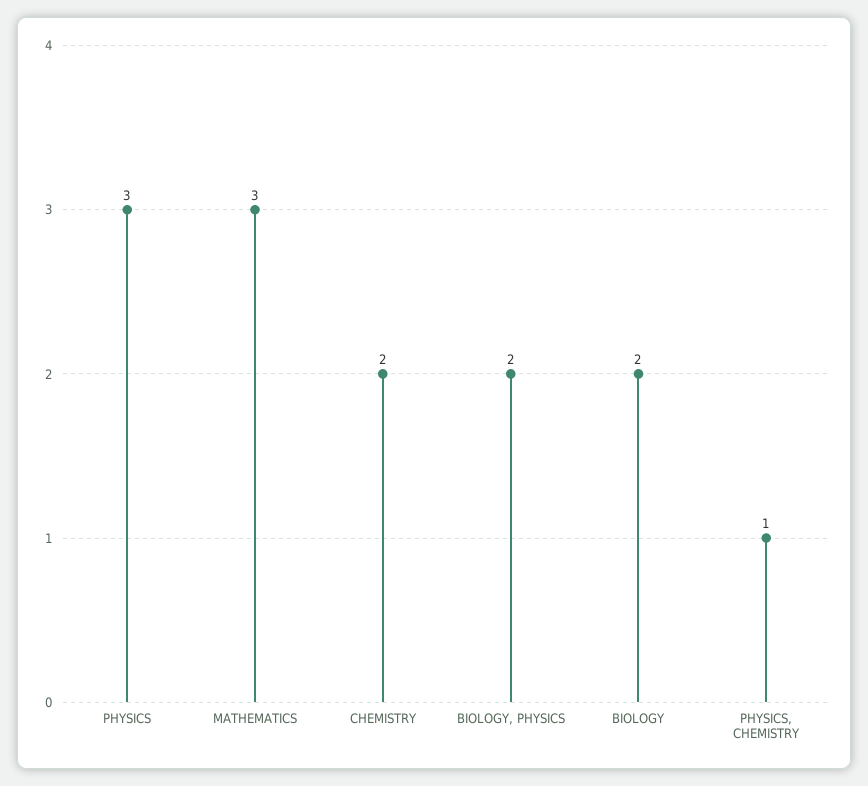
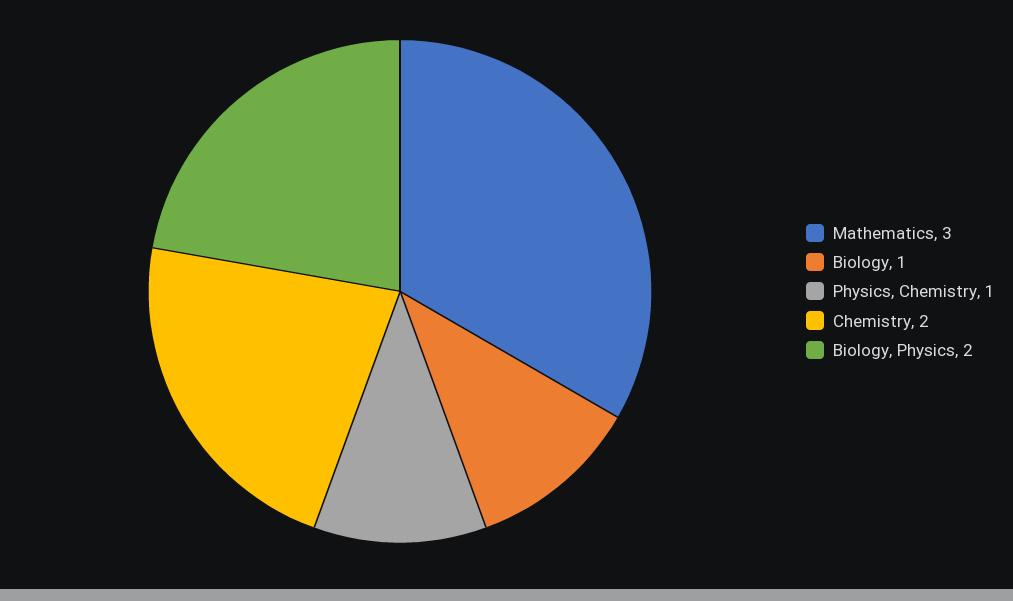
PHYSICS: 3 -> none
BIOLOGY: 2 -> 1

